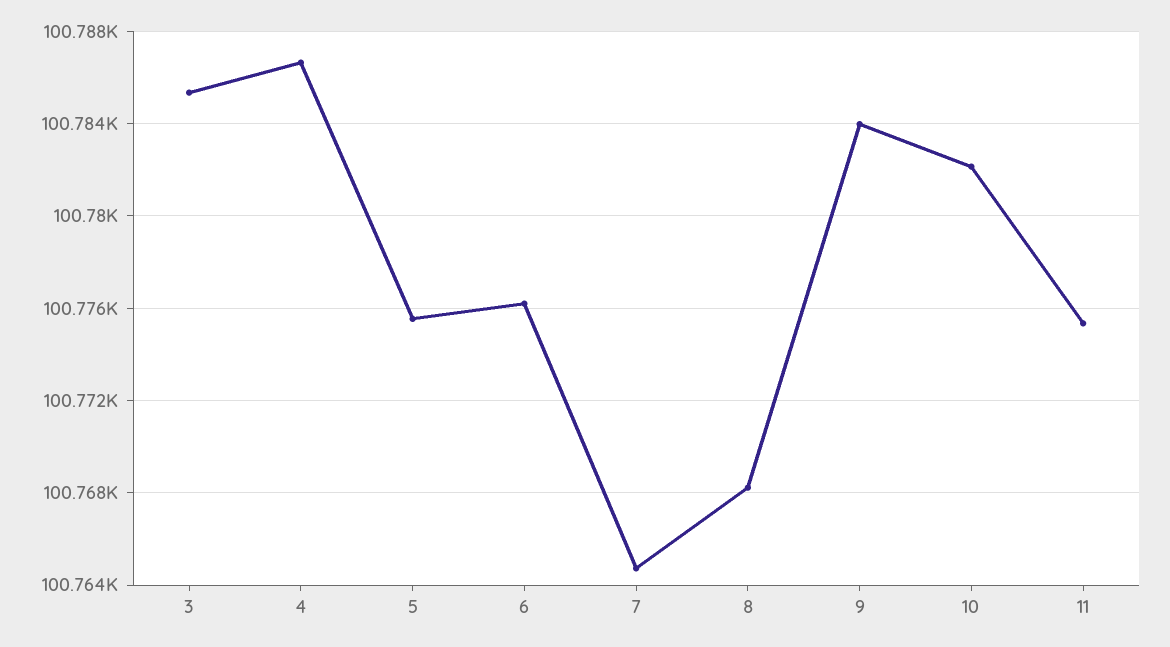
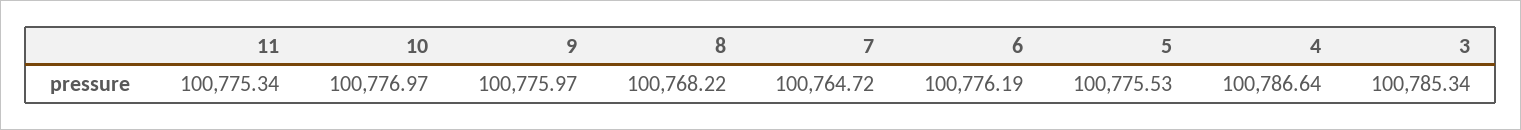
9: 100784 -> 100775.97
10: 100782 -> 100776.97

